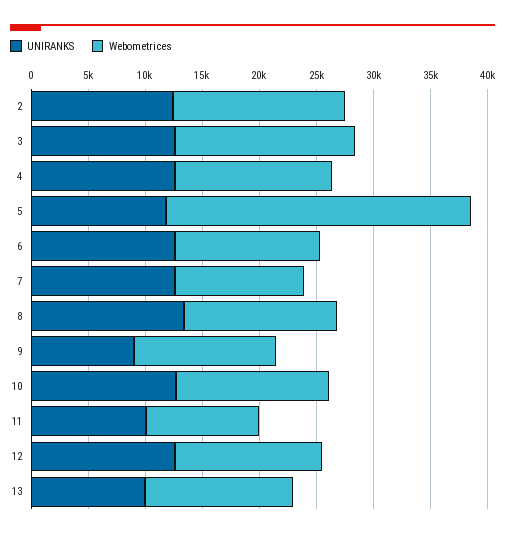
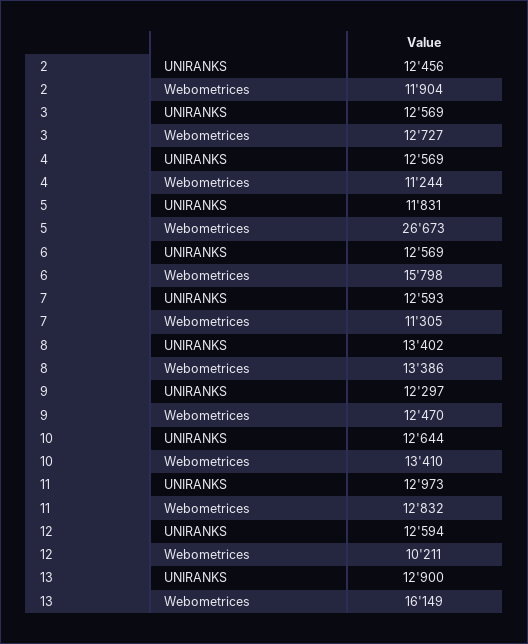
Webometrices, 2: 15000 -> 11904
Webometrices, 3: 16000 -> 12727
Webometrices, 4: 14000 -> 11244
Webometrices, 6: 13000 -> 15798
UNIRANKS, 9: 9000 -> 12297
UNIRANKS, 11: 10000 -> 12973
Webometrices, 11: 10000 -> 12832
Webometrices, 12: 13000 -> 10211
UNIRANKS, 13: 10000 -> 12900
Webometrices, 13: 13000 -> 16149

